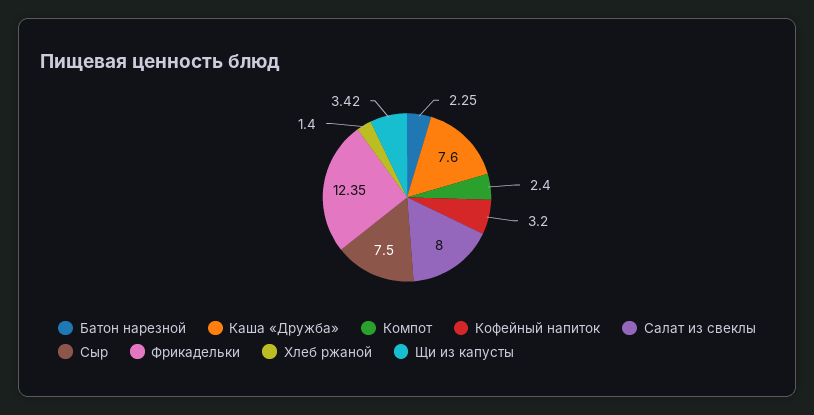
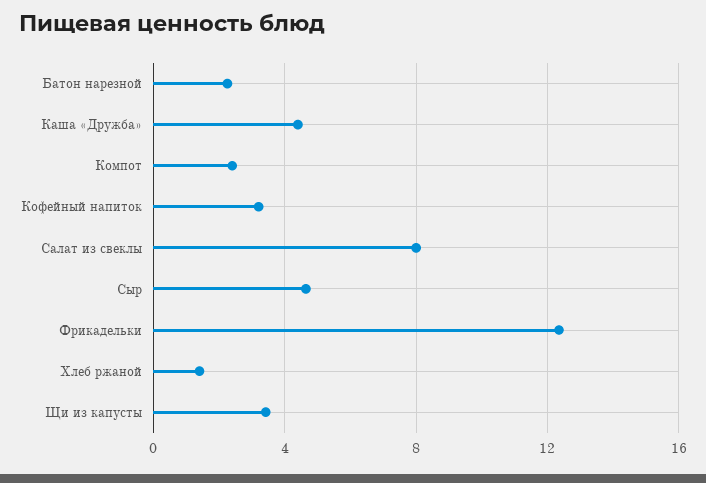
Каша «Дружба»: 7.6 -> 4.5
Сыр: 7.5 -> 4.5

